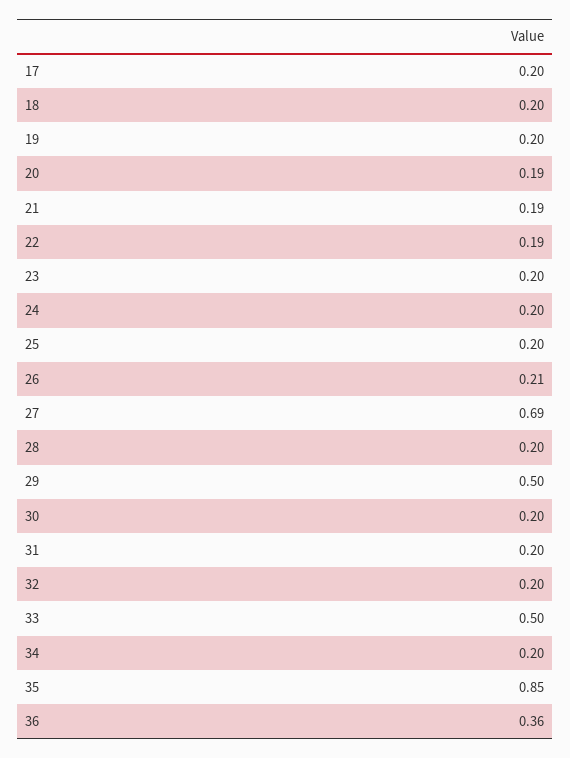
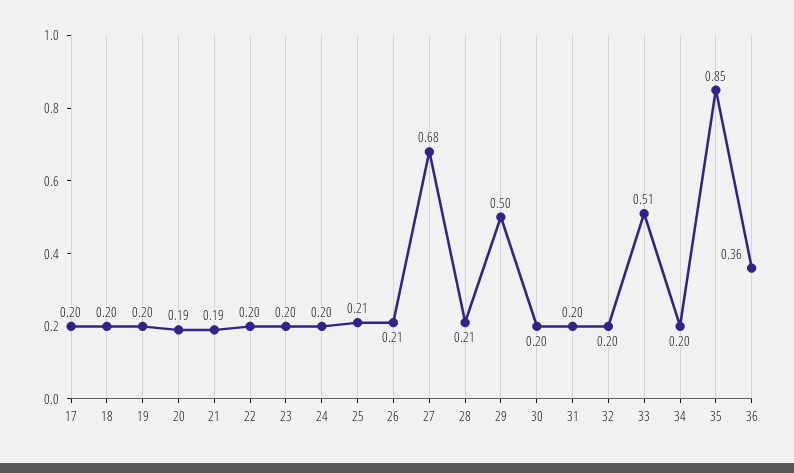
22: 0.19 -> 0.2
25: 0.2 -> 0.21
27: 0.69 -> 0.68
28: 0.2 -> 0.21
33: 0.5 -> 0.51

